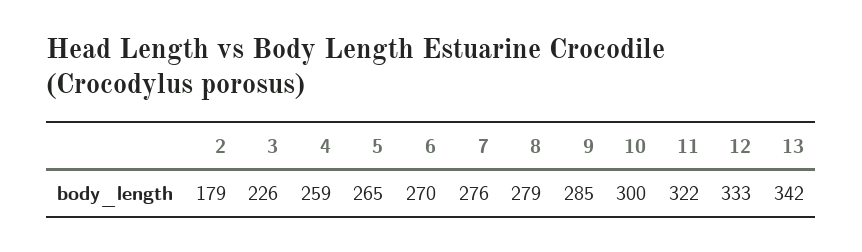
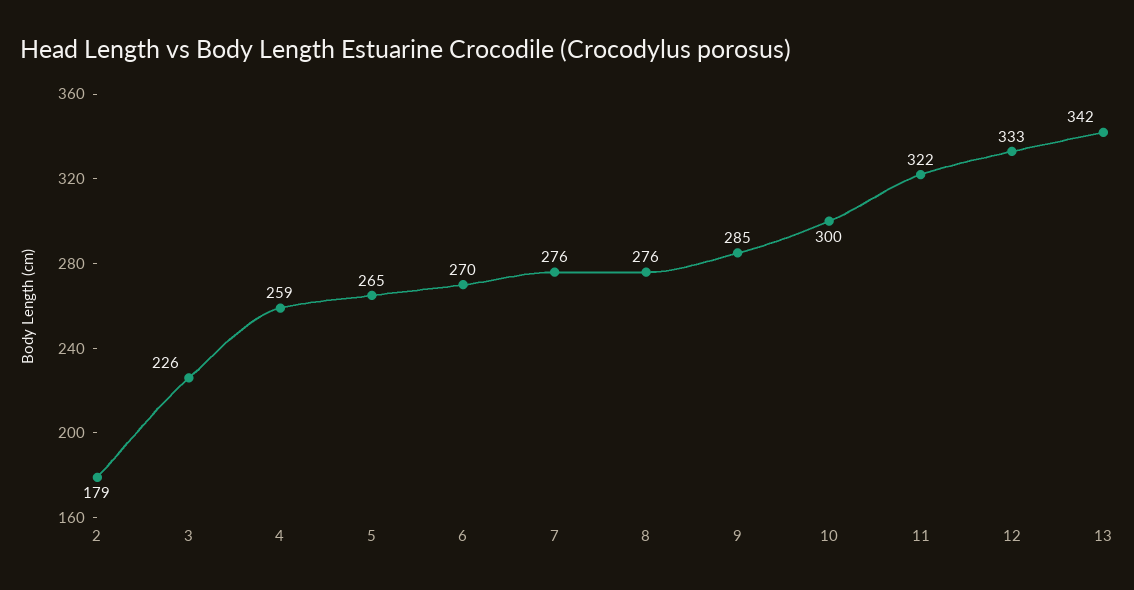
8: 279 -> 276

